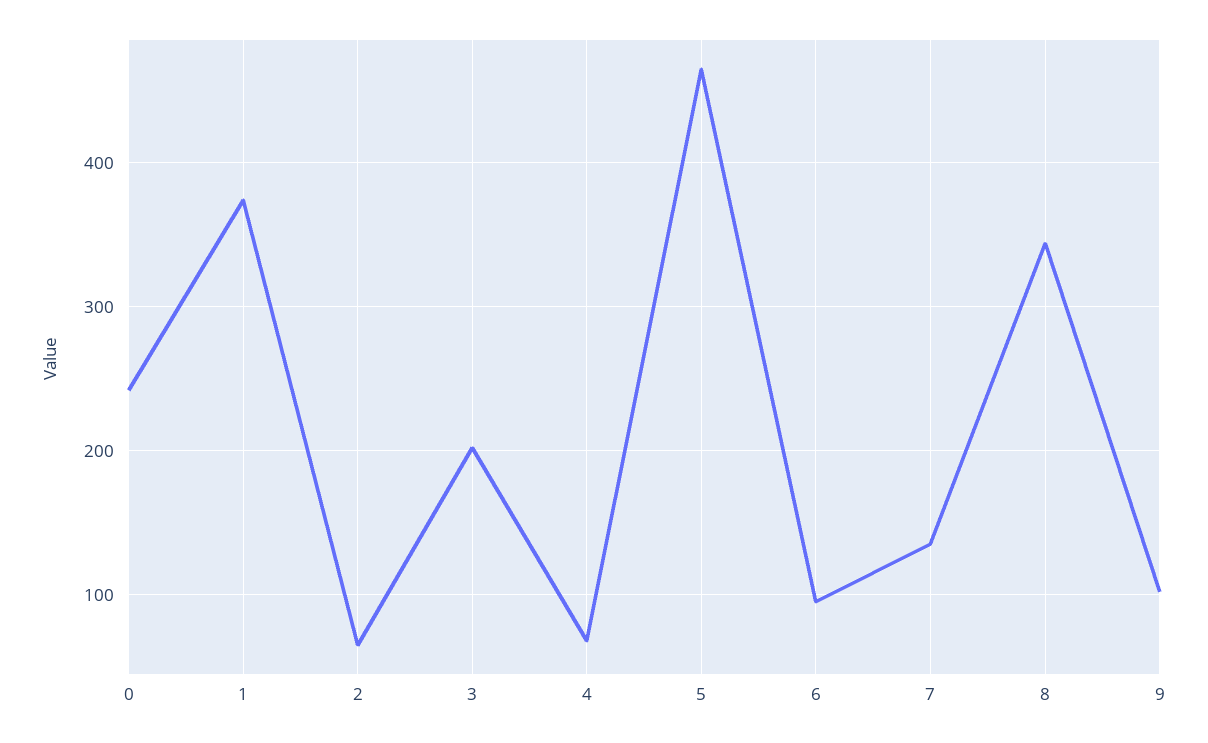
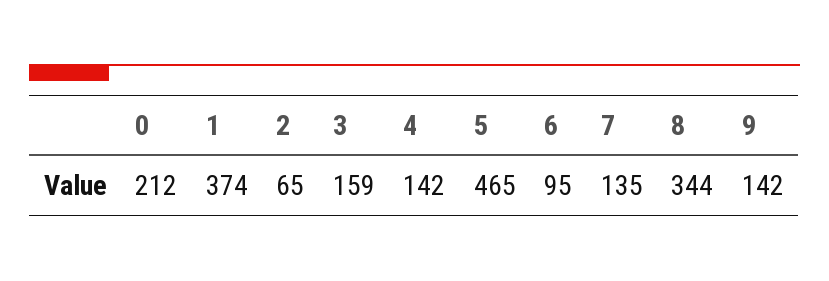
0: 240 -> 212
3: 200 -> 159
4: 70 -> 142
9: 100 -> 142

